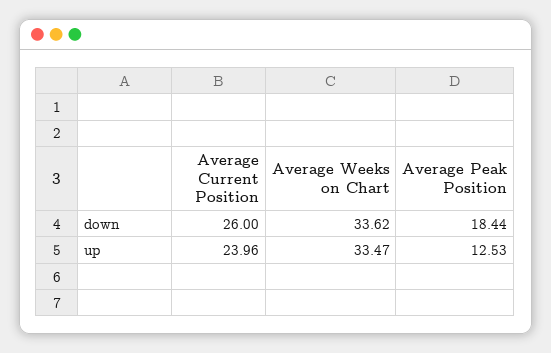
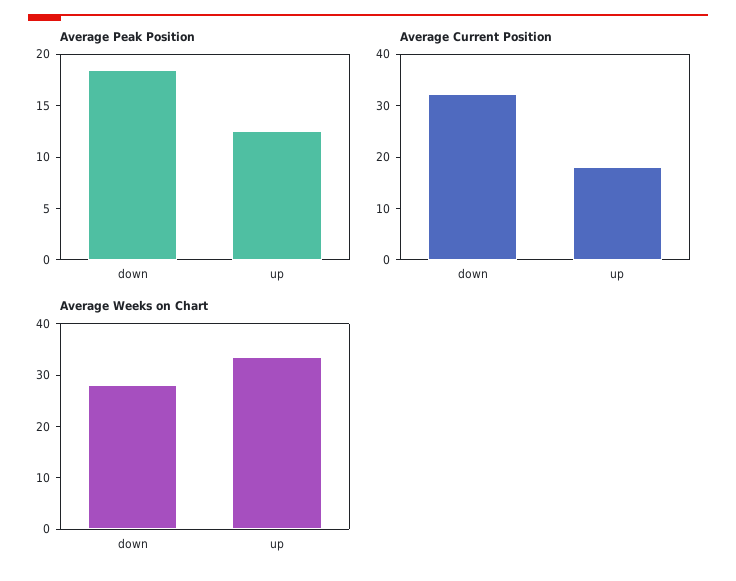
Average Current Position, down: 26 -> 32
Average Weeks on Chart, down: 33.62 -> 28
Average Current Position, up: 23.96 -> 18

